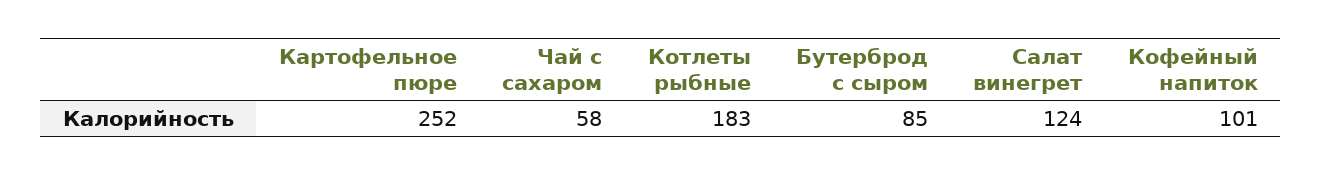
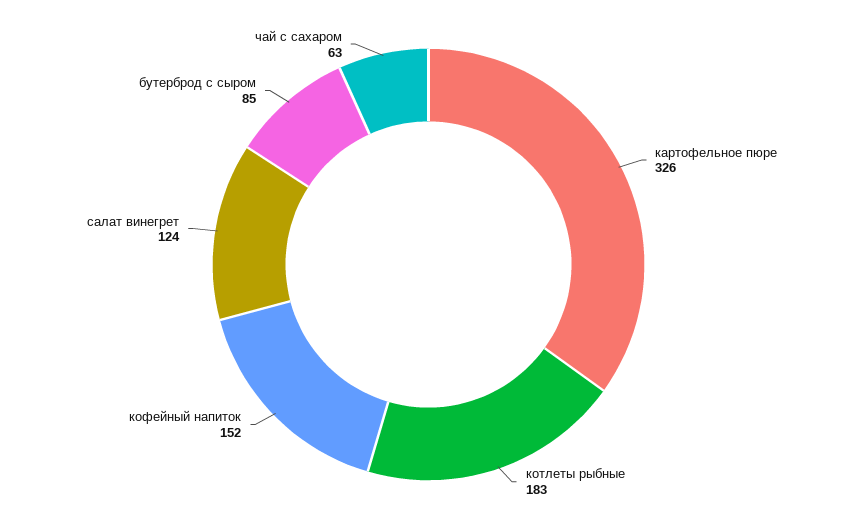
Картофельное пюре: 252 -> 326
Чай с сахаром: 58 -> 63
Кофейный напиток: 101 -> 152

